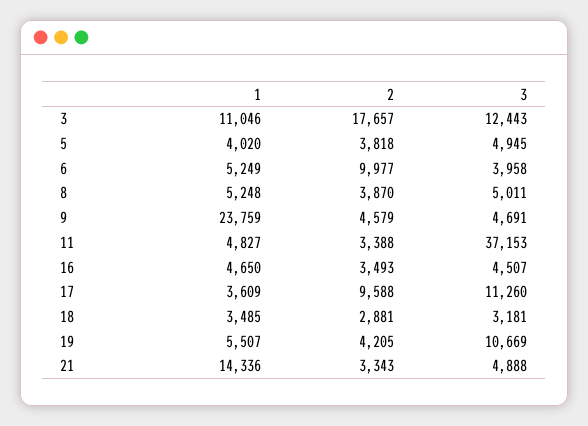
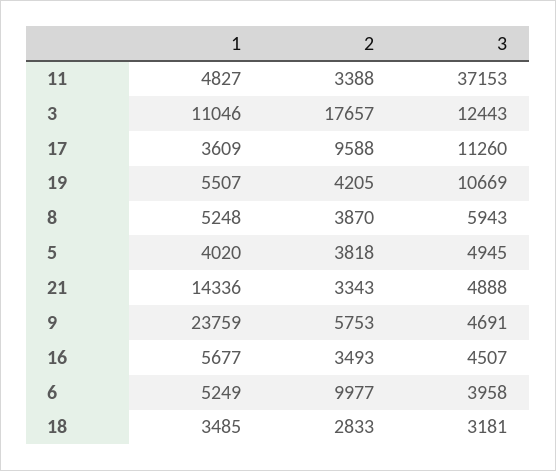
3, 8: 5011 -> 5943
2, 9: 4579 -> 5753
1, 16: 4650 -> 5677
2, 18: 2881 -> 2833

